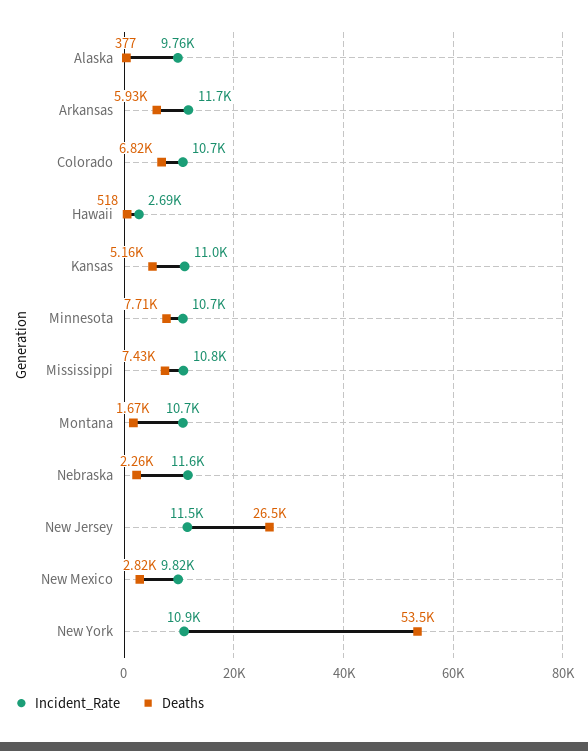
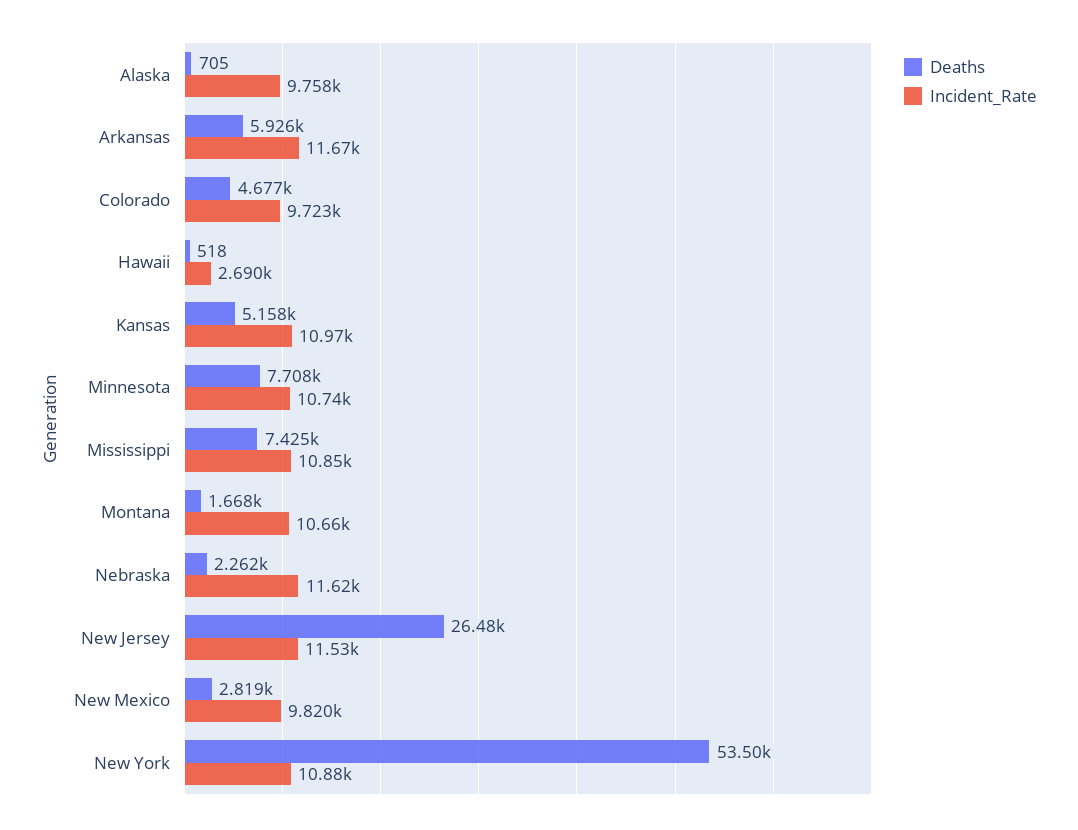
Deaths, Alaska: 377 -> 705
Incident_Rate, Colorado: 10700 -> 9723
Deaths, Colorado: 6820 -> 4677

